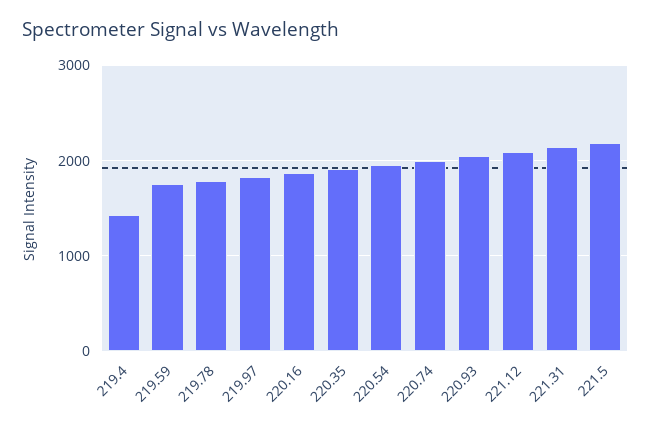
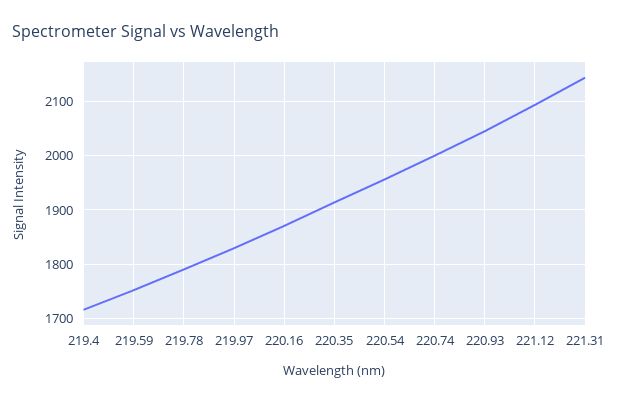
219.4: 1400 -> 1720
221.5: 2200 -> none

